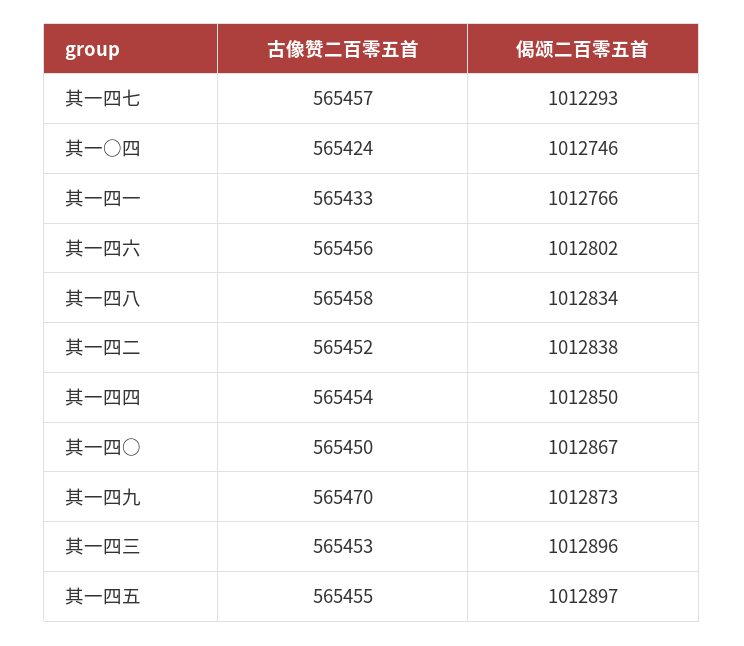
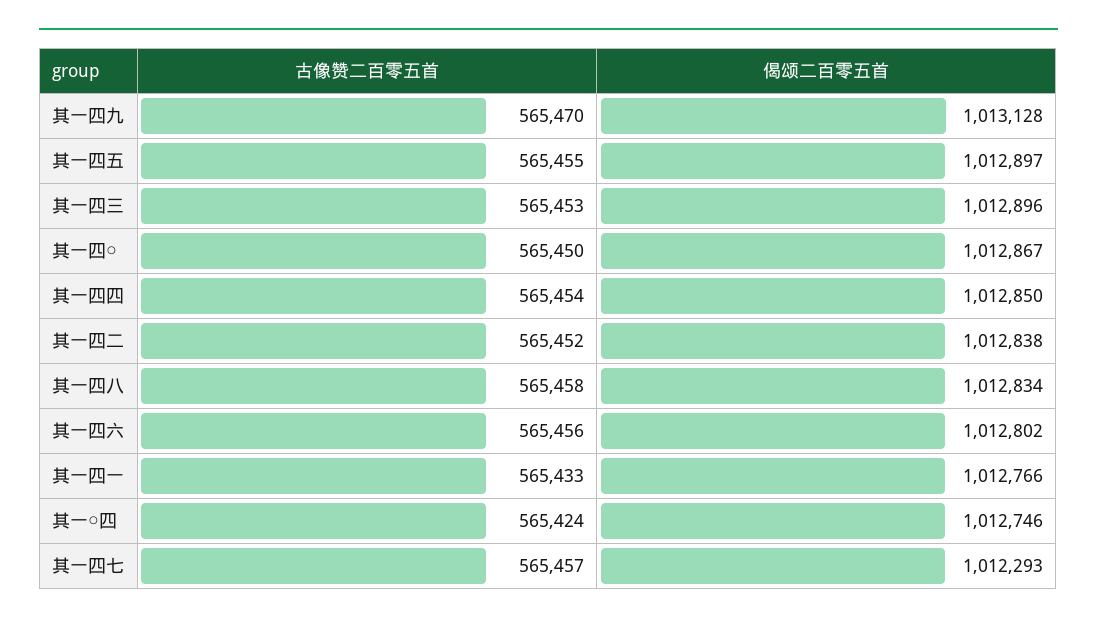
偈颂二百零五首, 其一四九: 1012873 -> 1013128

